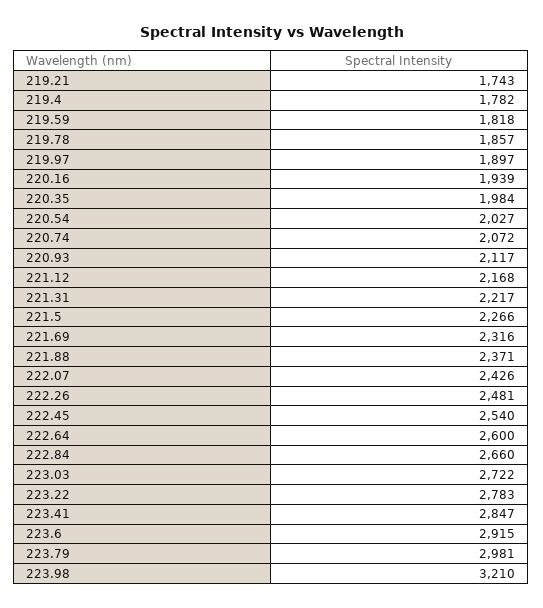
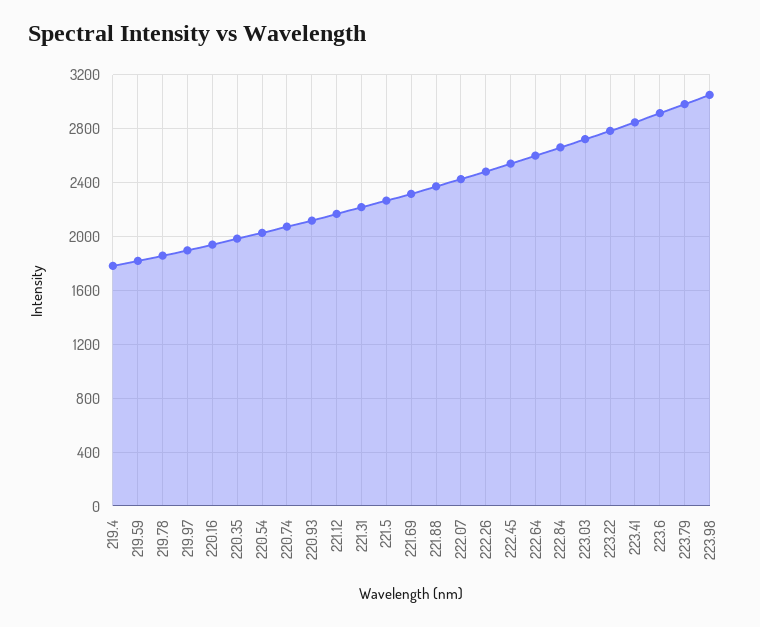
219.21: 1743 -> none
223.98: 3210 -> 3050

